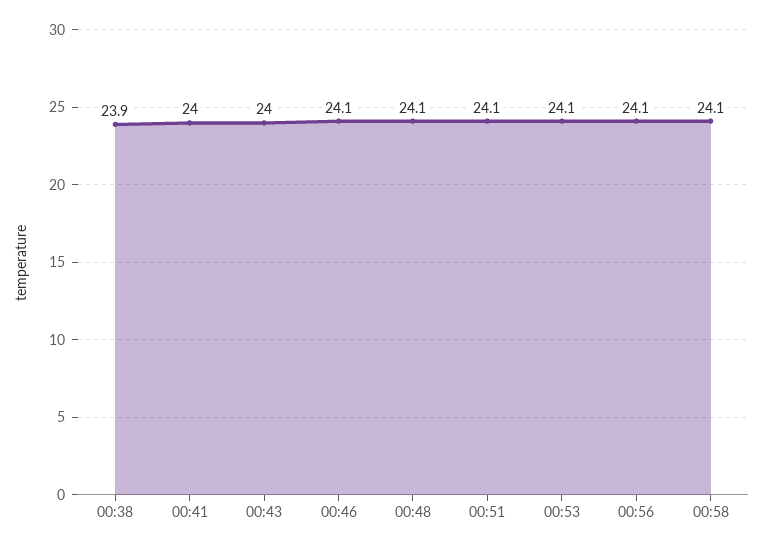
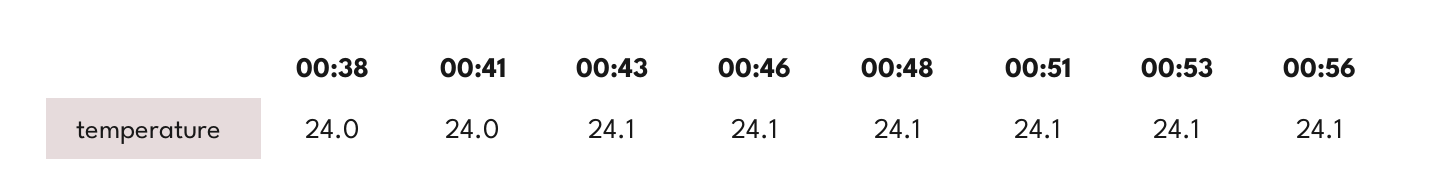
00:38: 23.9 -> 24
00:43: 24 -> 24.1
00:58: 24.1 -> none

